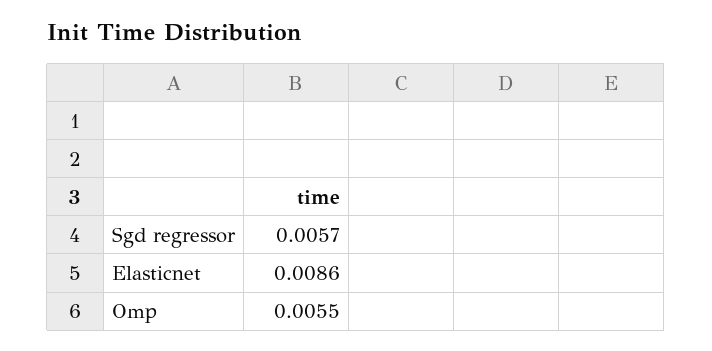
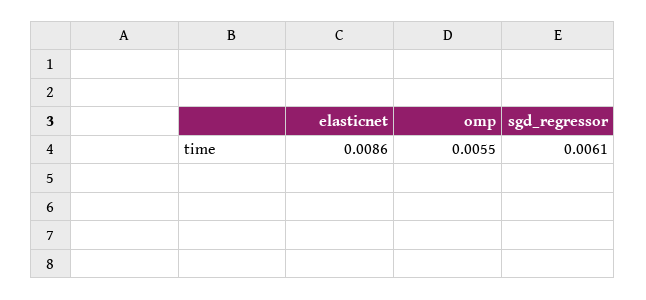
Sgd regressor: 0.0057 -> 0.0061

